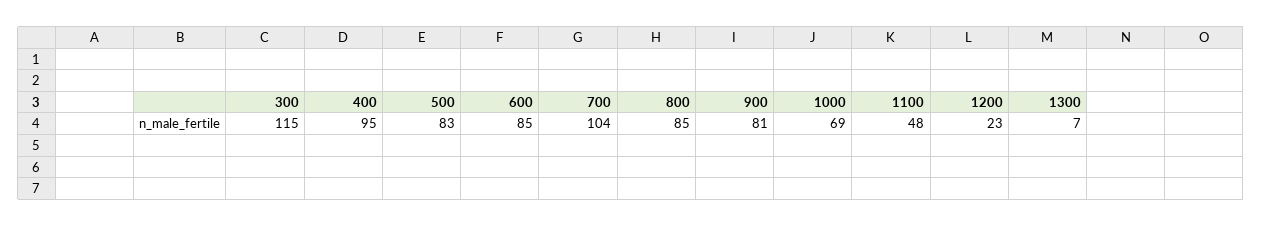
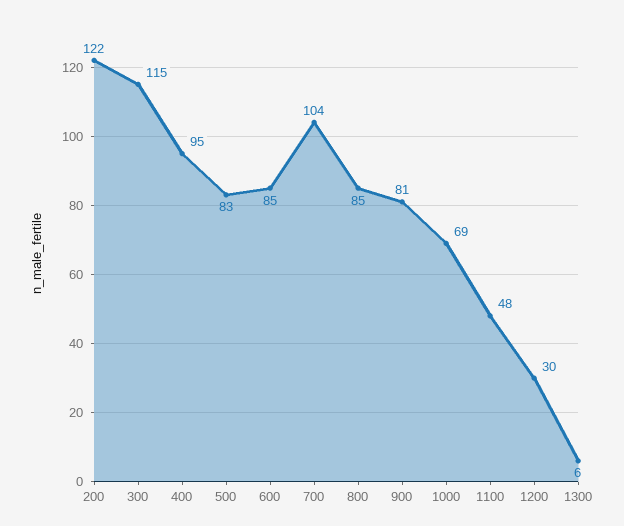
1200: 23 -> 30
1300: 7 -> 6
200: none -> 122

